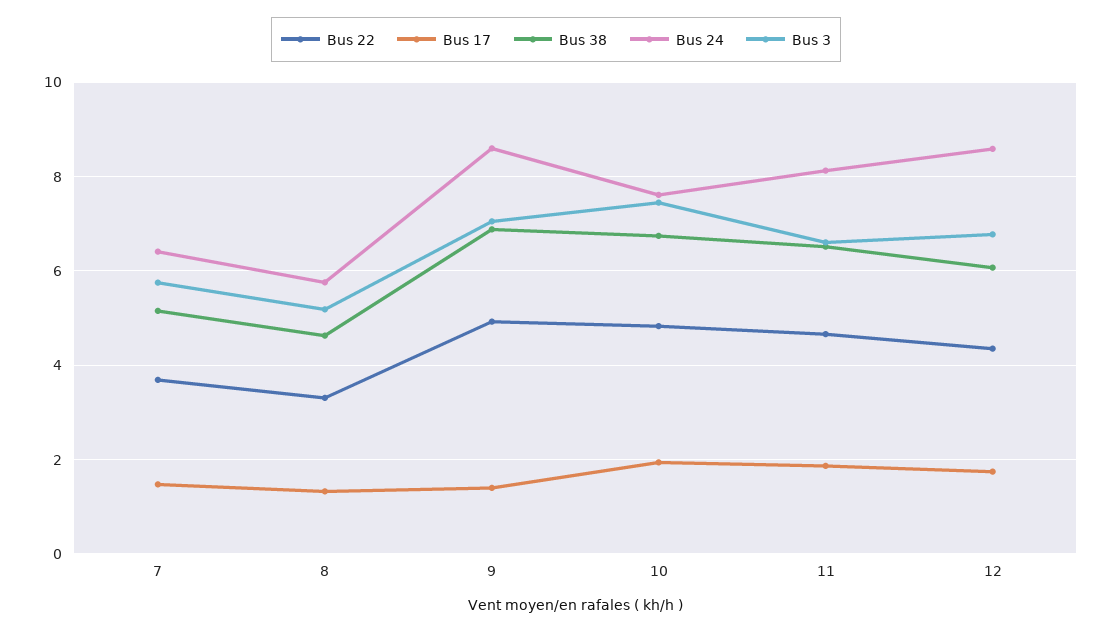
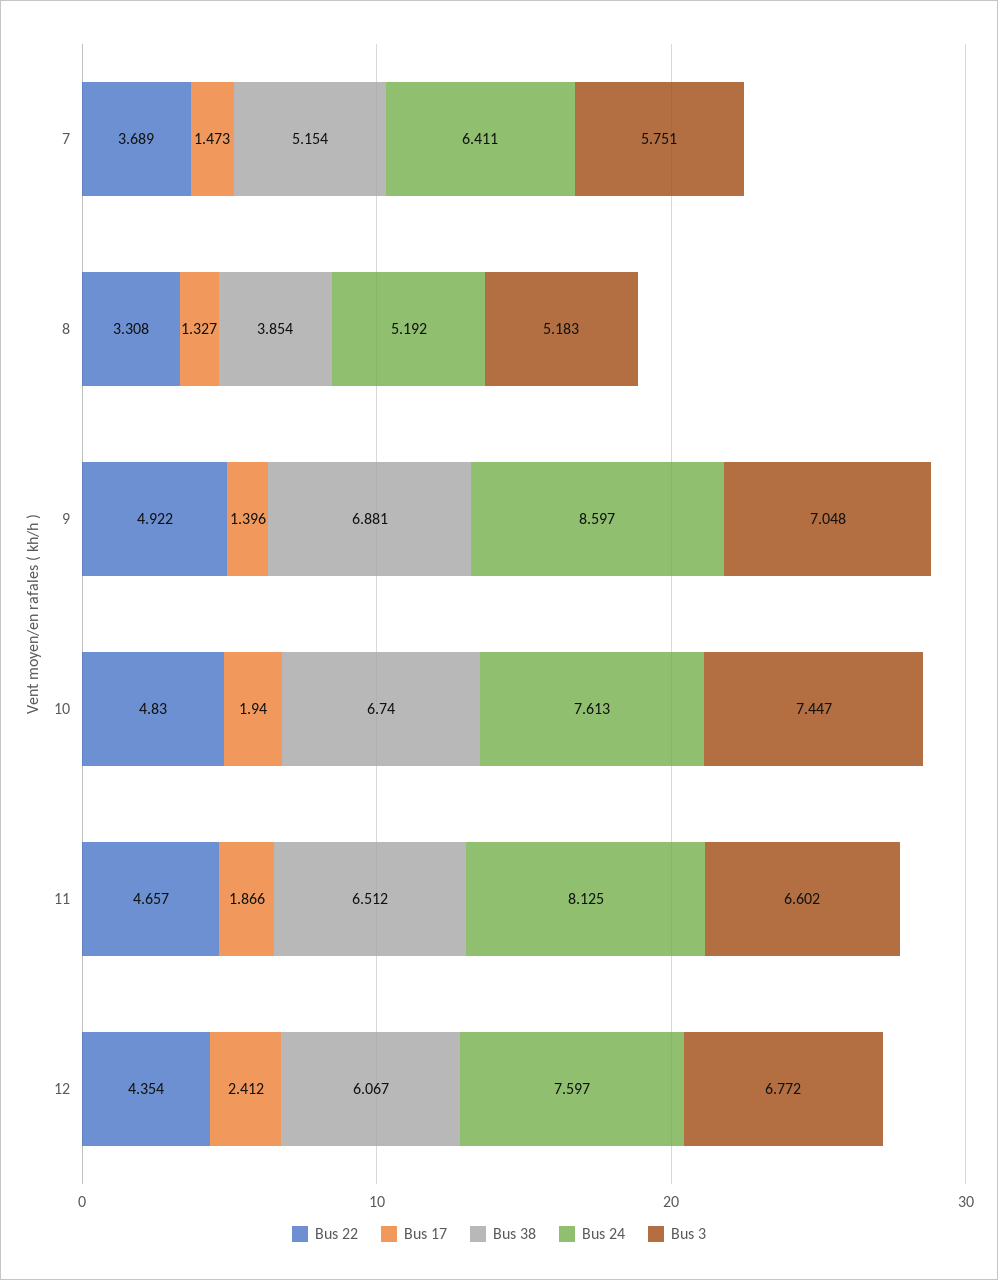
Bus 38, 8: 4.6 -> 3.854
Bus 24, 8: 5.8 -> 5.192
Bus 17, 12: 1.8 -> 2.412
Bus 24, 12: 8.6 -> 7.597

